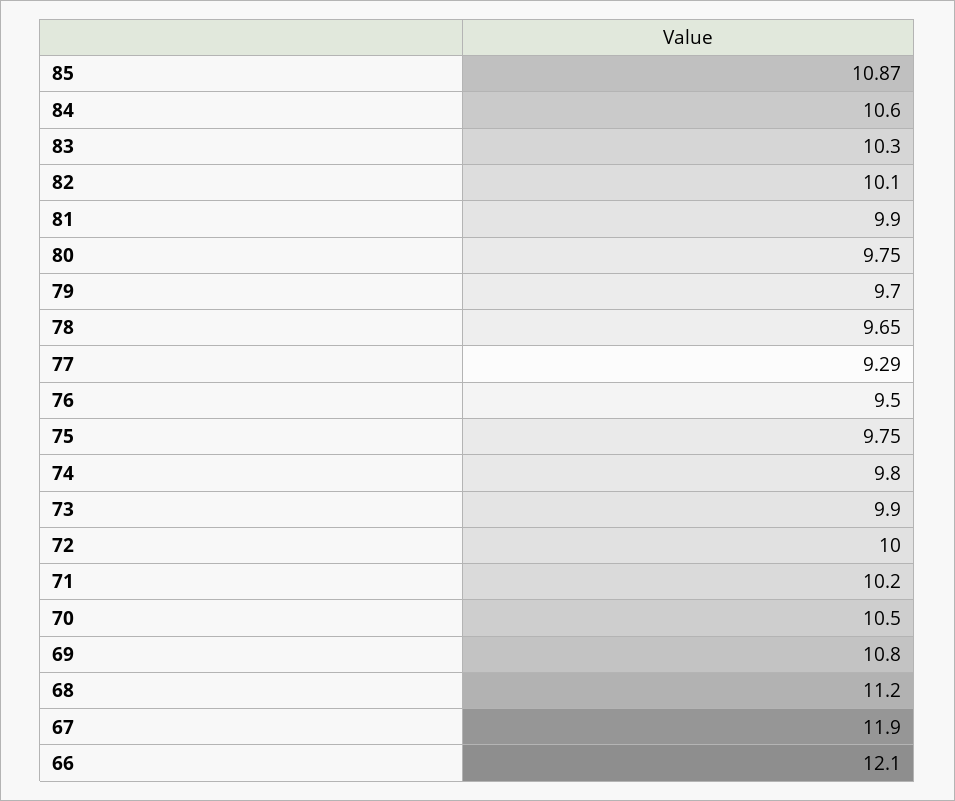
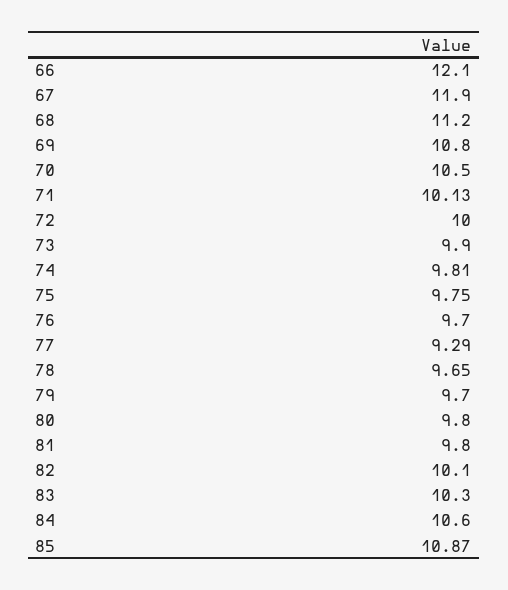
81: 9.9 -> 9.8
80: 9.75 -> 9.8
76: 9.5 -> 9.7
74: 9.8 -> 9.81
71: 10.2 -> 10.13

